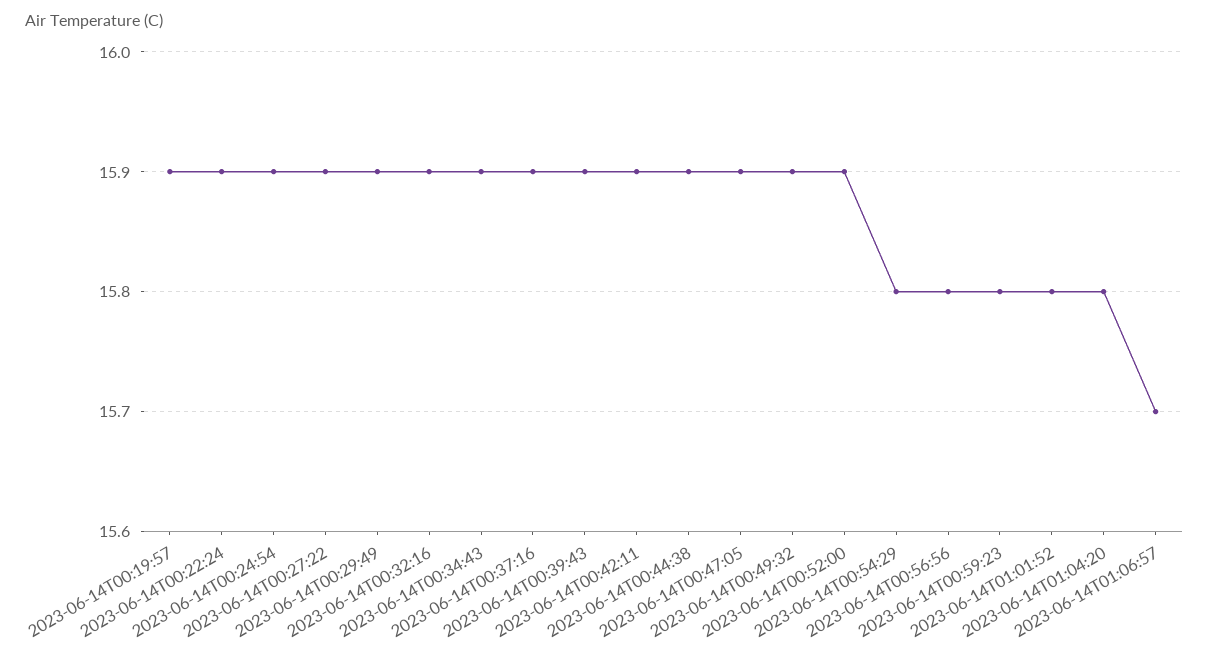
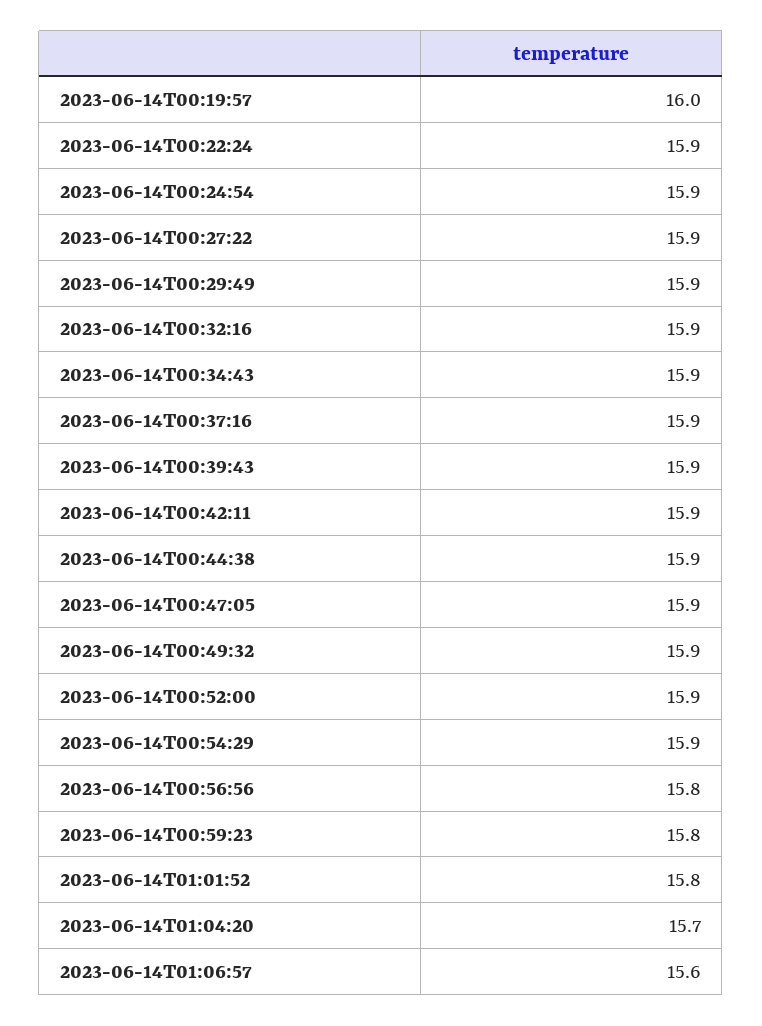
2023-06-14T00:19:57: 15.9 -> 16
2023-06-14T00:54:29: 15.8 -> 15.9
2023-06-14T01:04:20: 15.8 -> 15.7
2023-06-14T01:06:57: 15.7 -> 15.6

